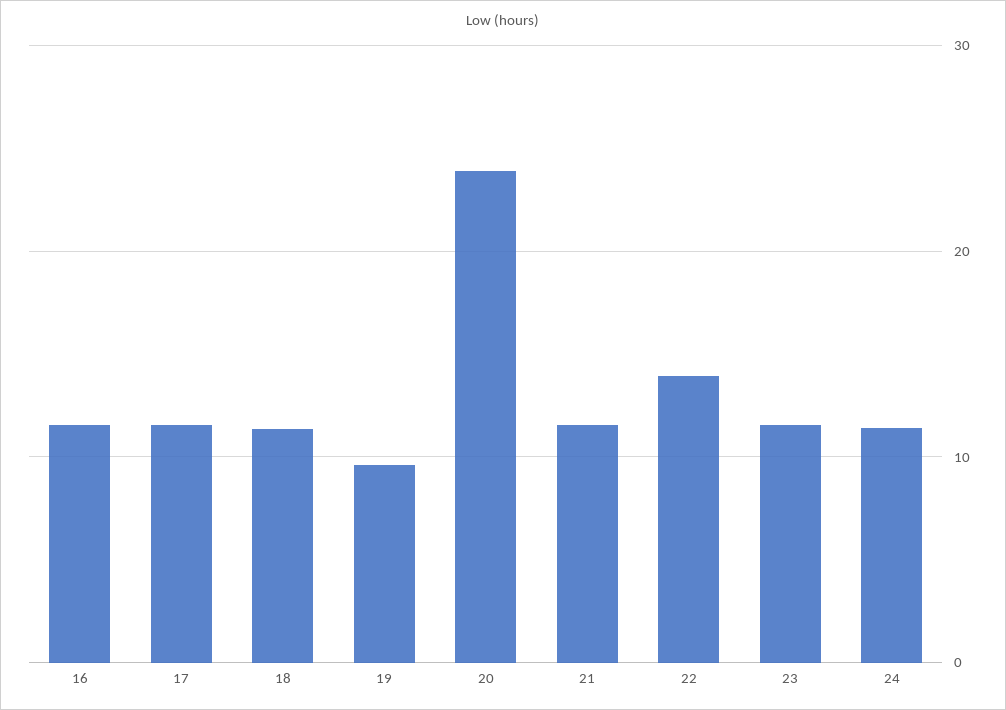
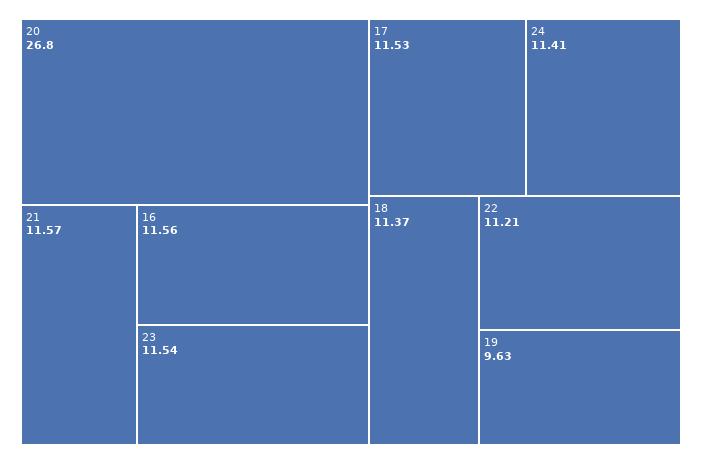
20: 24 -> 26.8
22: 14 -> 11.21

